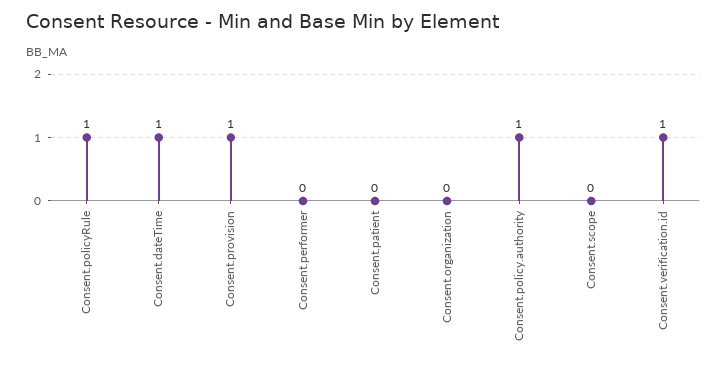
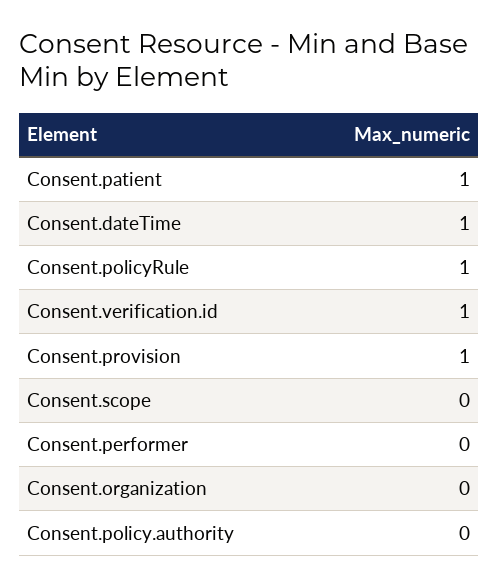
Consent.patient: 0 -> 1
Consent.policy.authority: 1 -> 0

